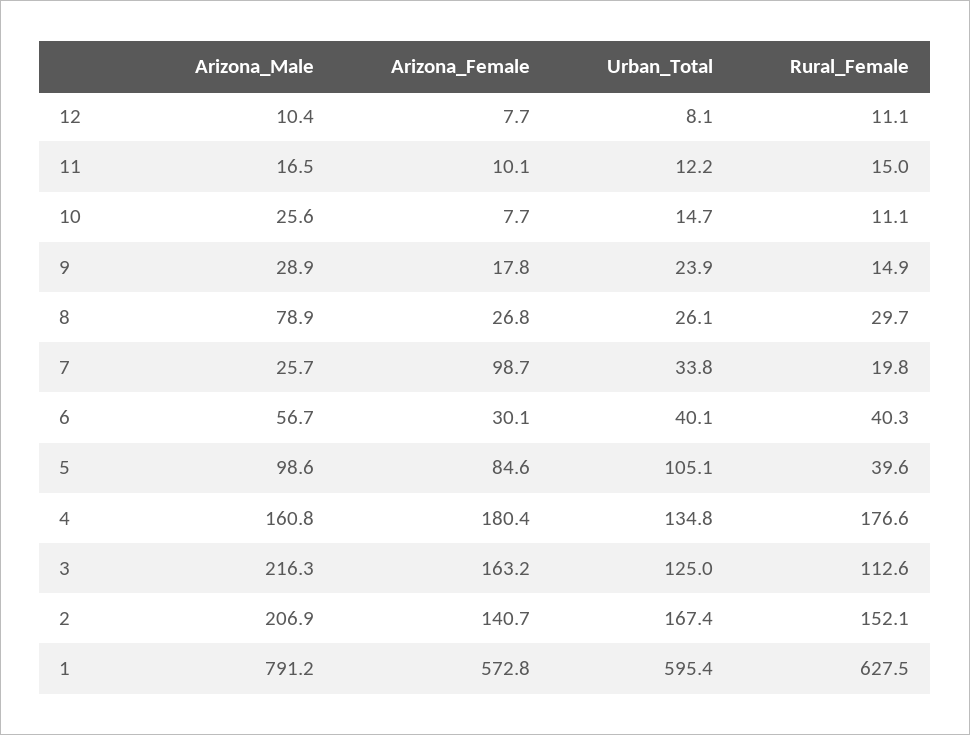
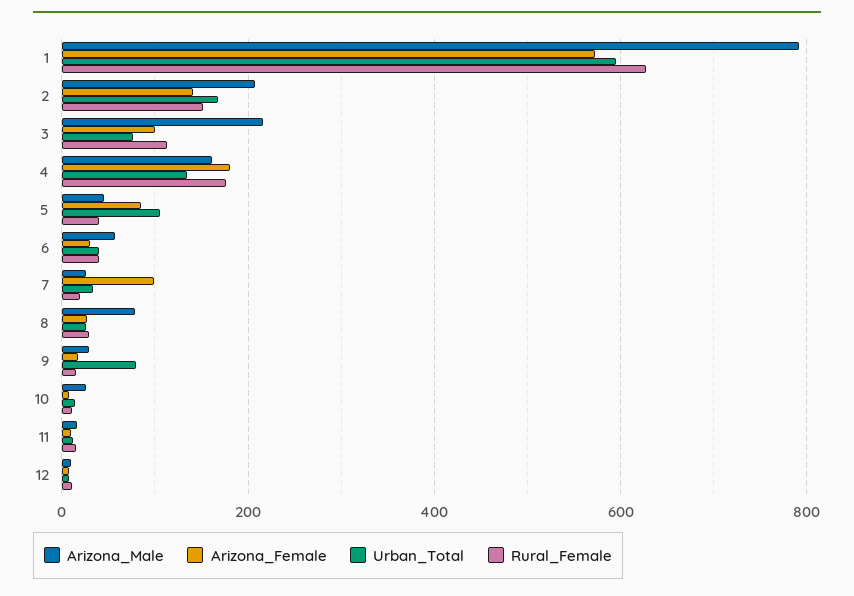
Urban_Total, 9: 23.9 -> 80
Arizona_Male, 5: 98.6 -> 40
Arizona_Female, 3: 163.2 -> 100
Urban_Total, 3: 125 -> 80

